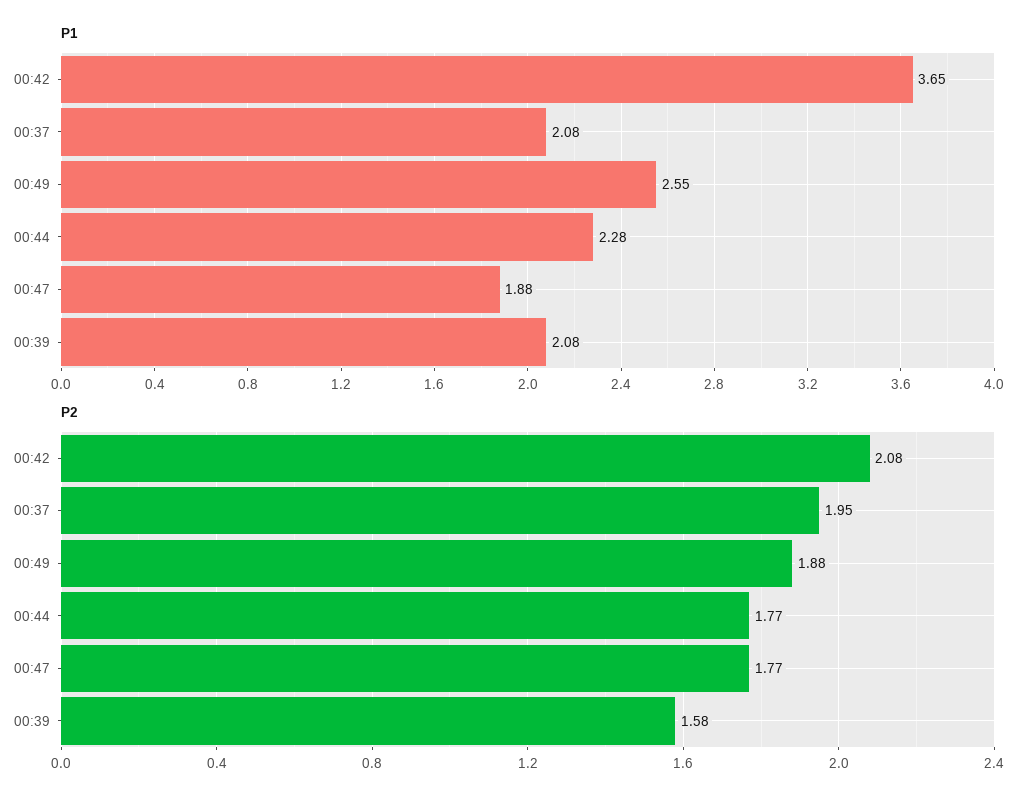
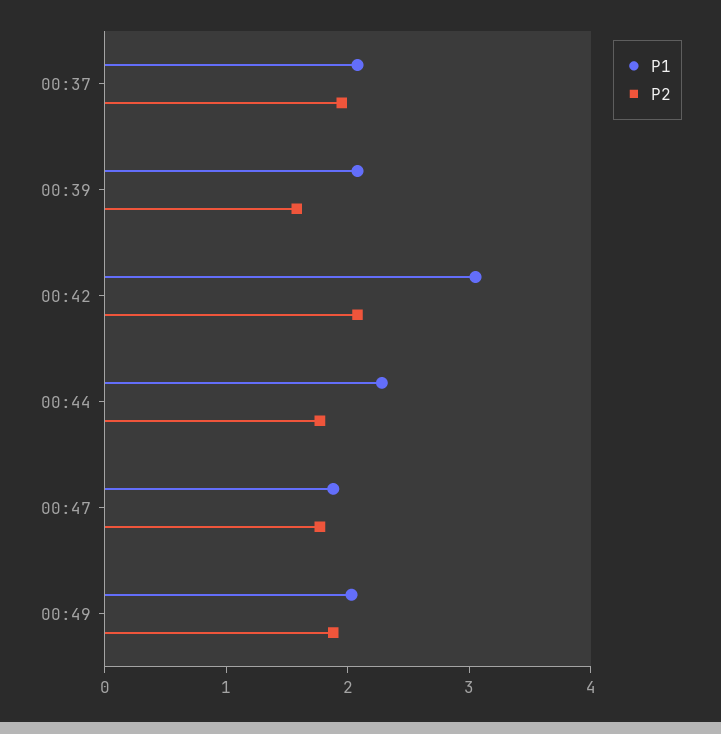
P1, 00:42: 3.65 -> 3
P1, 00:49: 2.55 -> 2

